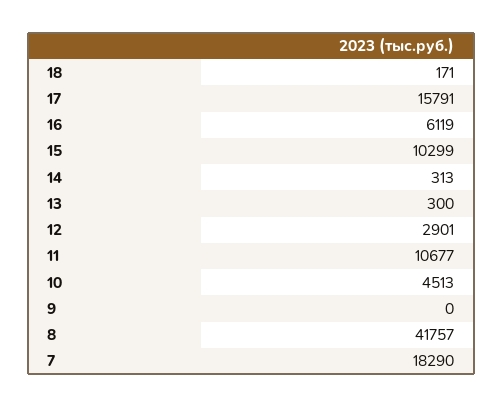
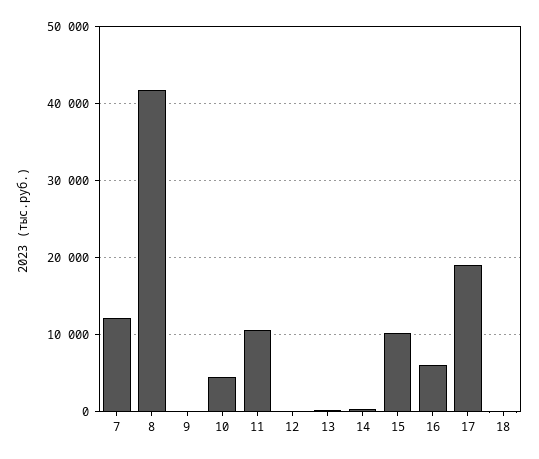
17: 15791 -> 19000
12: 2901 -> 0
7: 18290 -> 12000

